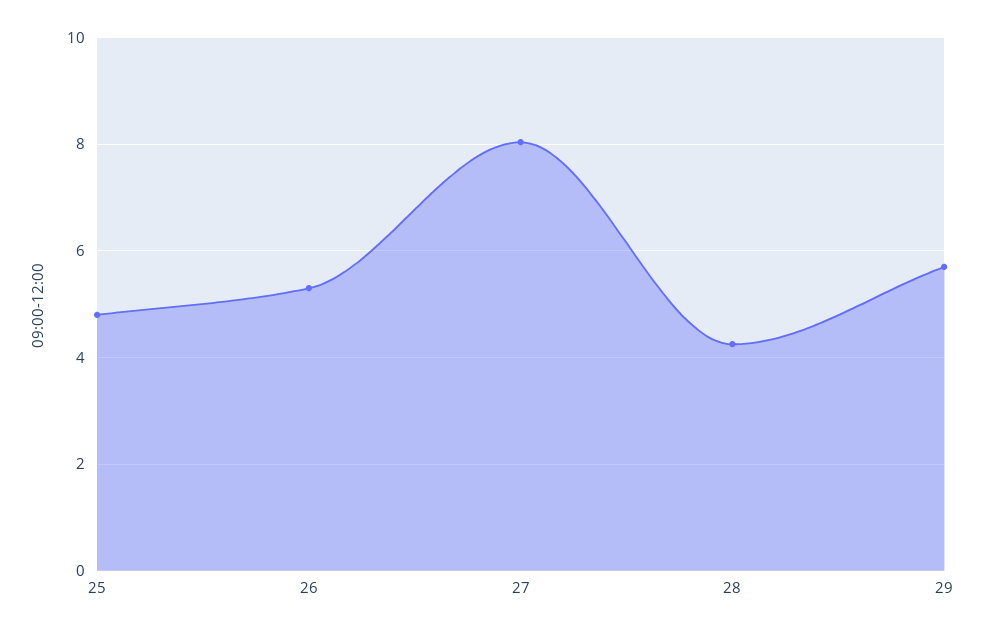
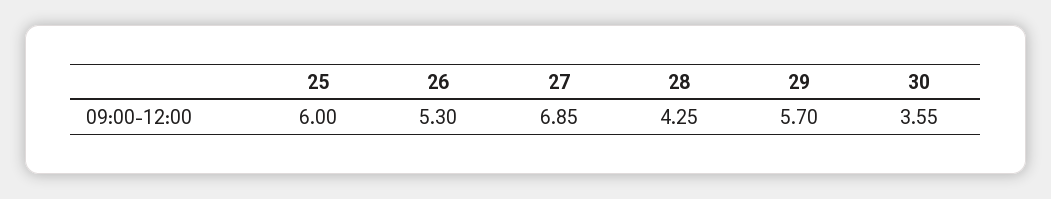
25: 4.8 -> 6
27: 8 -> 6.85
30: none -> 3.55

